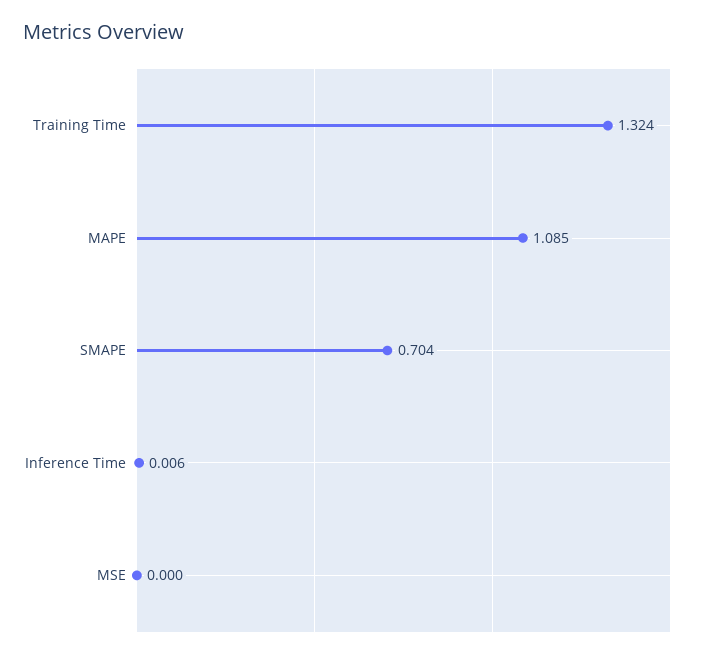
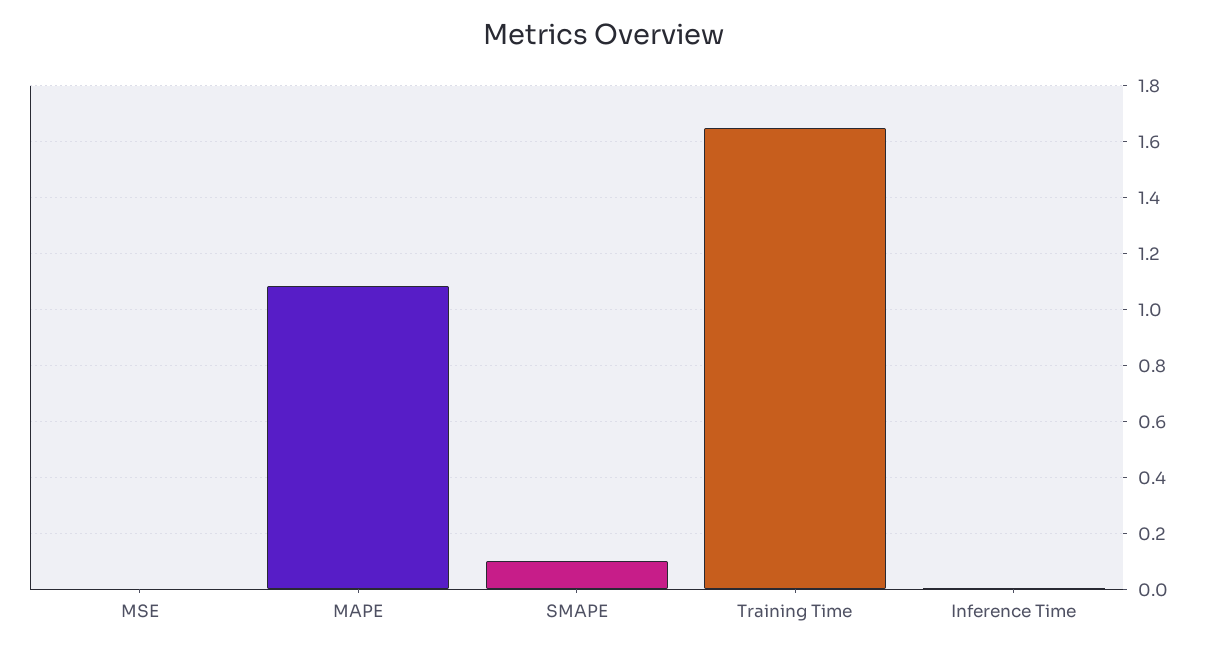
Training Time: 1.324 -> 1.65
SMAPE: 0.704 -> 0.1

